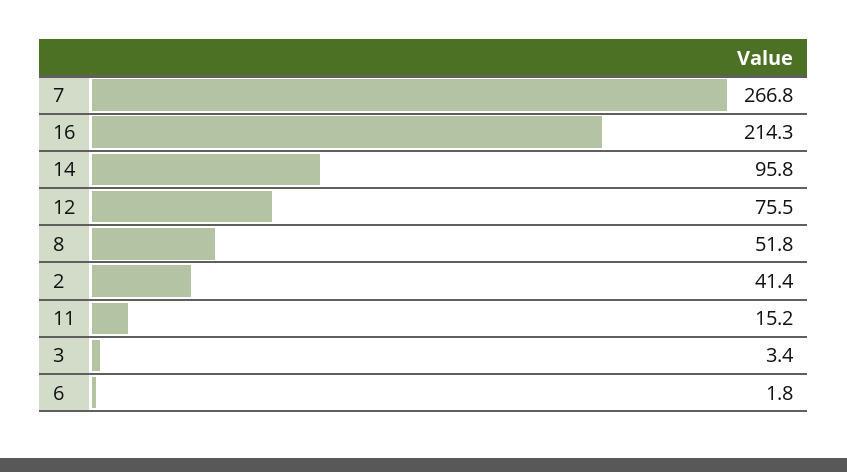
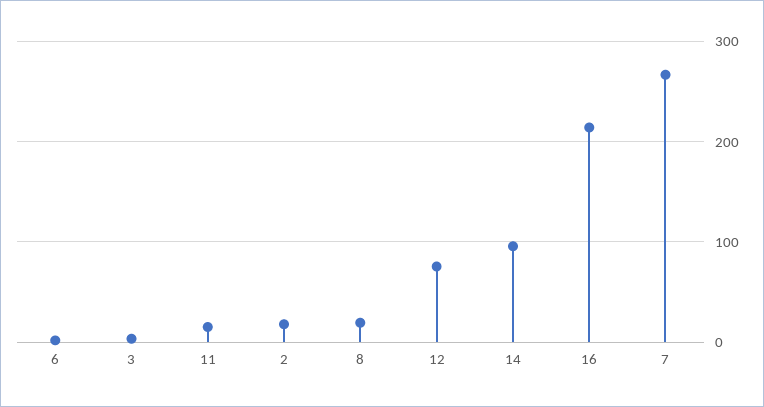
8: 51.8 -> 20
2: 41.4 -> 20

